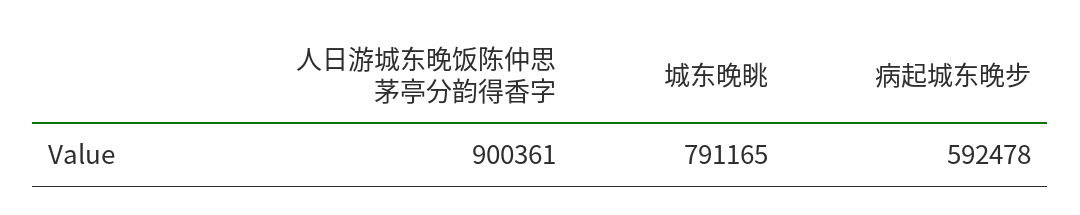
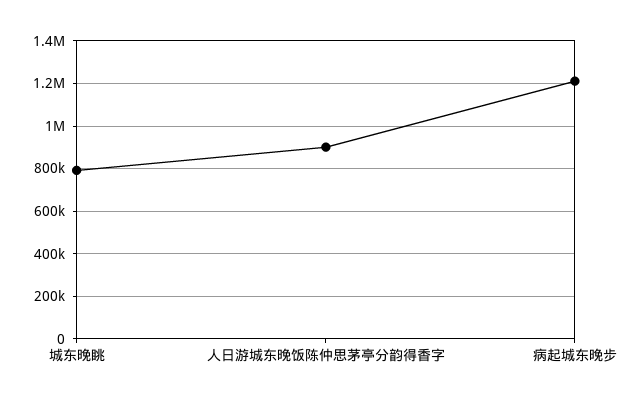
病起城东晚步: 592478 -> 1200000

